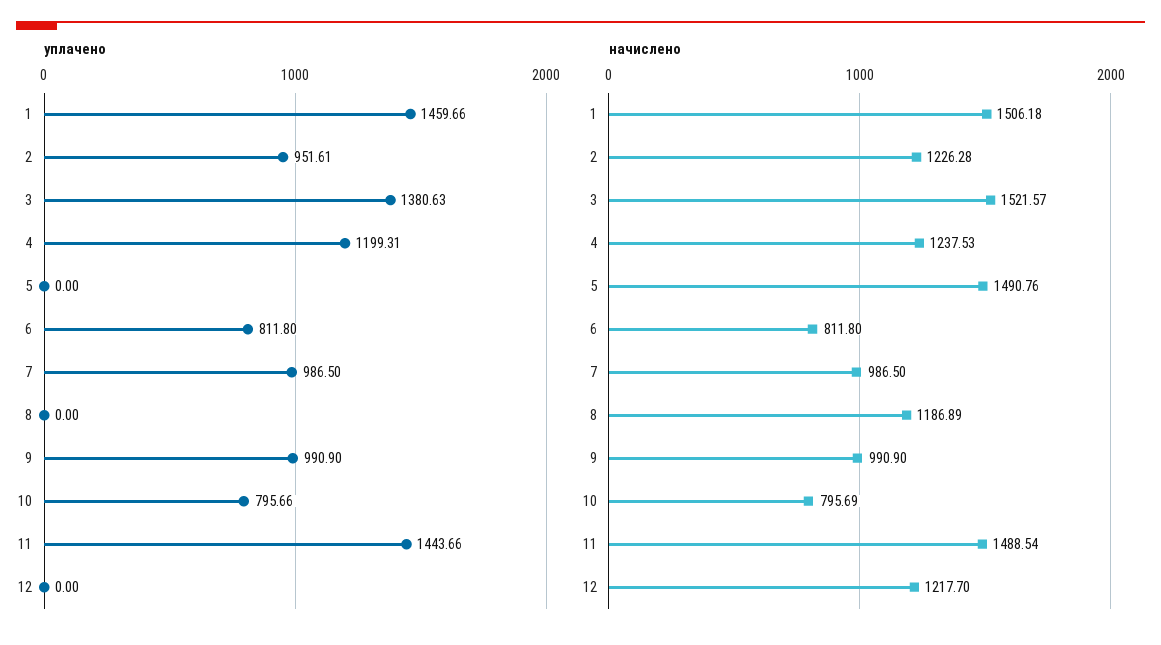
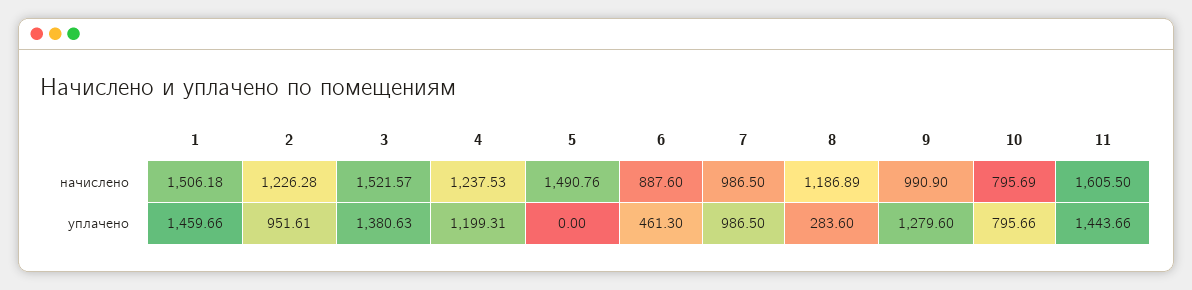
уплачено, 6: 811.8 -> 461.3
уплачено, 8: 0 -> 283.6
уплачено, 9: 990.9 -> 1279.6
уплачено, 12: 0 -> none
начислено, 6: 811.8 -> 887.6
начислено, 11: 1488.54 -> 1605.5
начислено, 12: 1217.7 -> none

